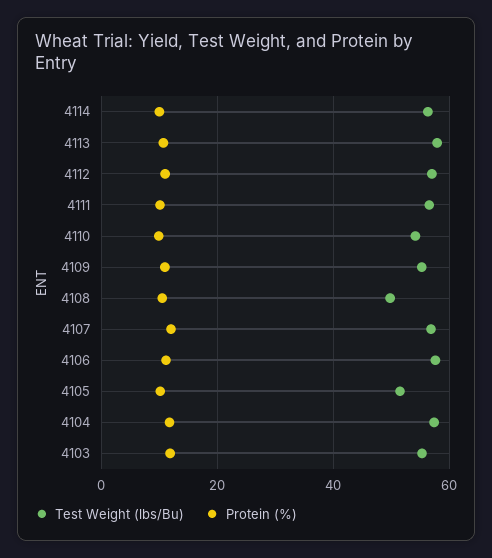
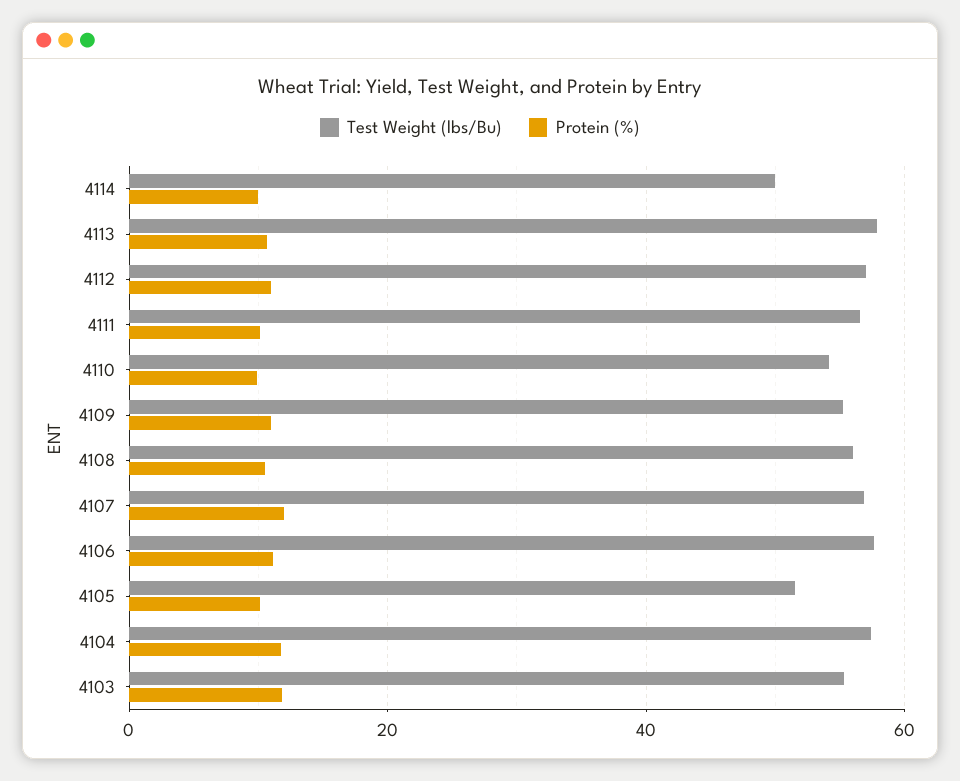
Test Weight (lbs/Bu), 4114: 56 -> 50
Test Weight (lbs/Bu), 4108: 50 -> 56

